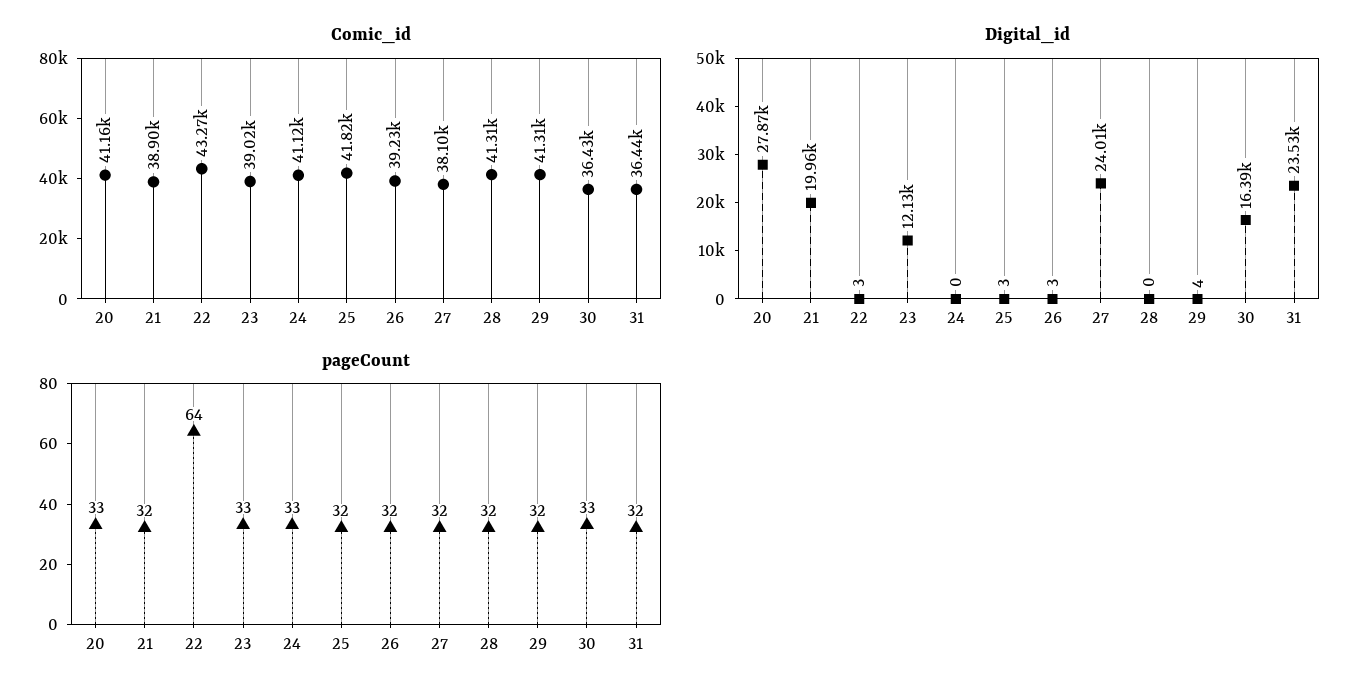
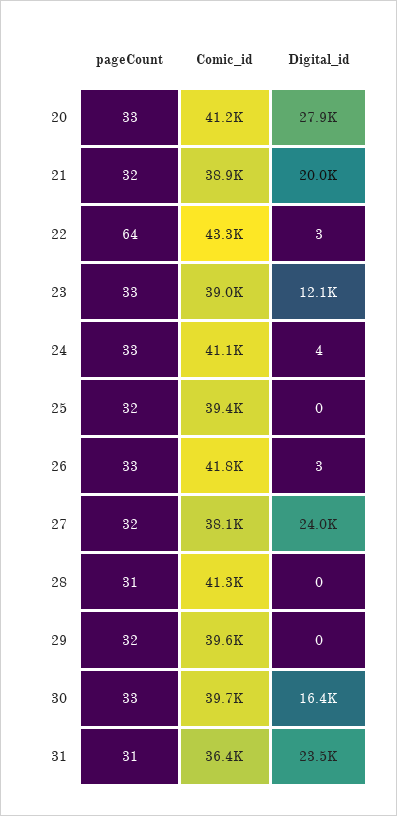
Comic_id, 25: 41820 -> 39400
Comic_id, 26: 39230 -> 41800
Comic_id, 29: 41310 -> 39600
Comic_id, 30: 36430 -> 39700
Digital_id, 24: 0 -> 4
Digital_id, 25: 3 -> 0
Digital_id, 29: 4 -> 0
pageCount, 26: 32 -> 33
pageCount, 28: 32 -> 31
pageCount, 31: 32 -> 31

